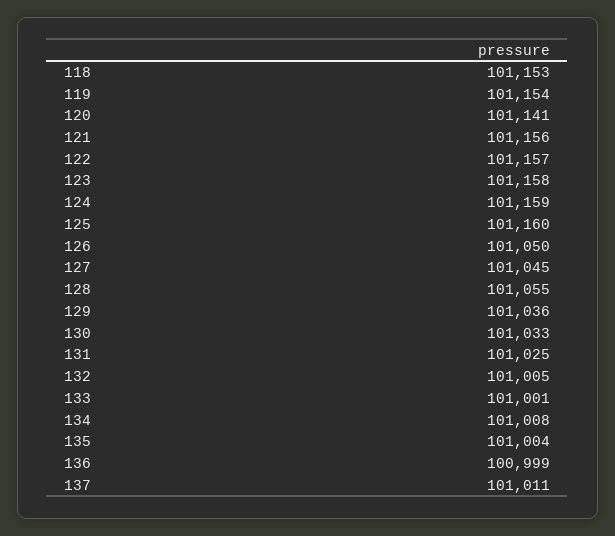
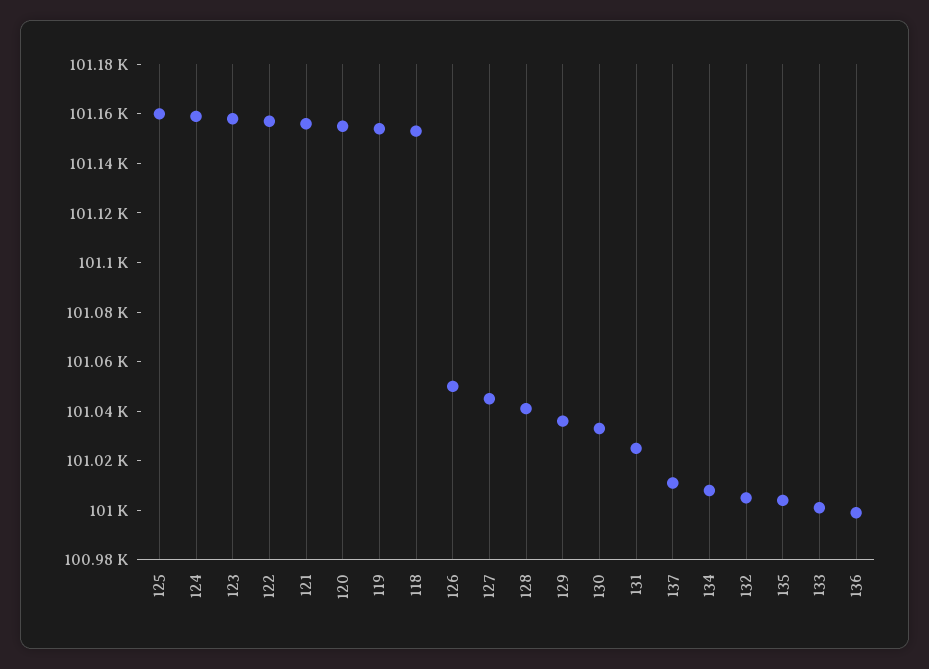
120: 101141 -> 101155
128: 101055 -> 101040

